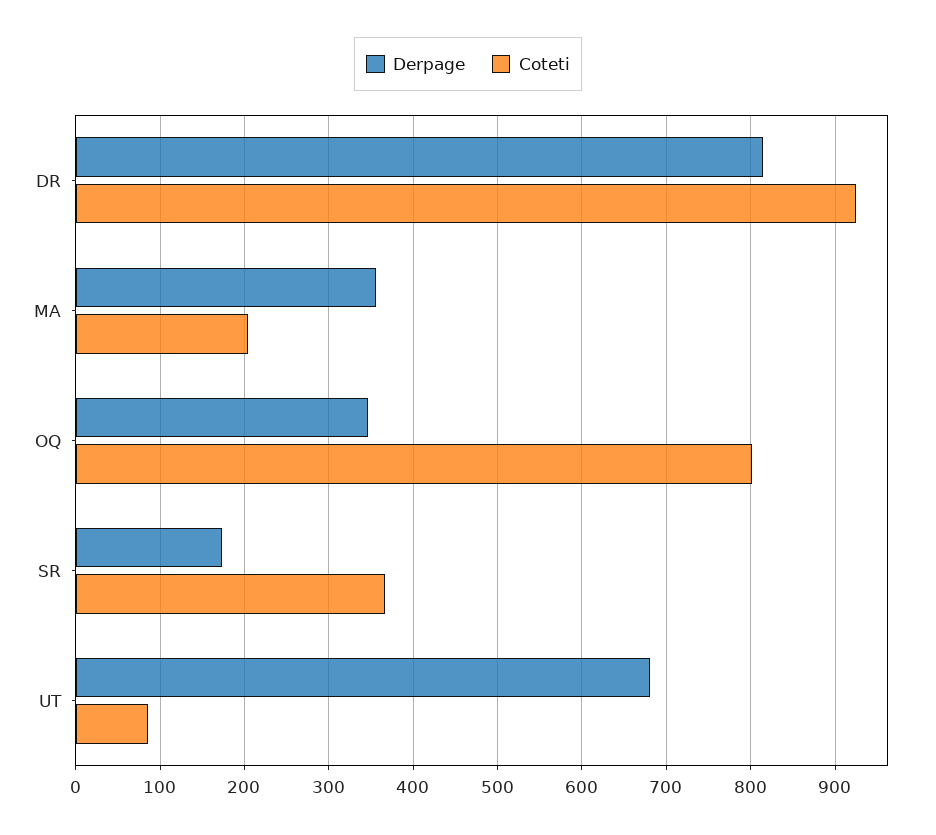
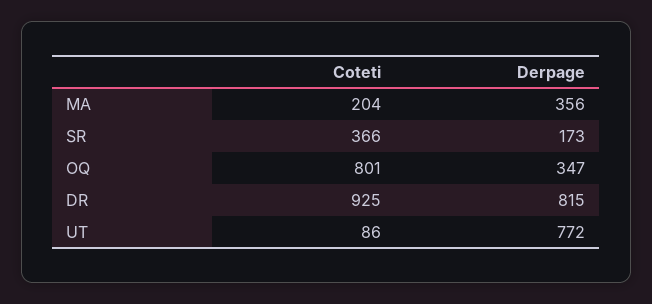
Derpage, UT: 680 -> 772

